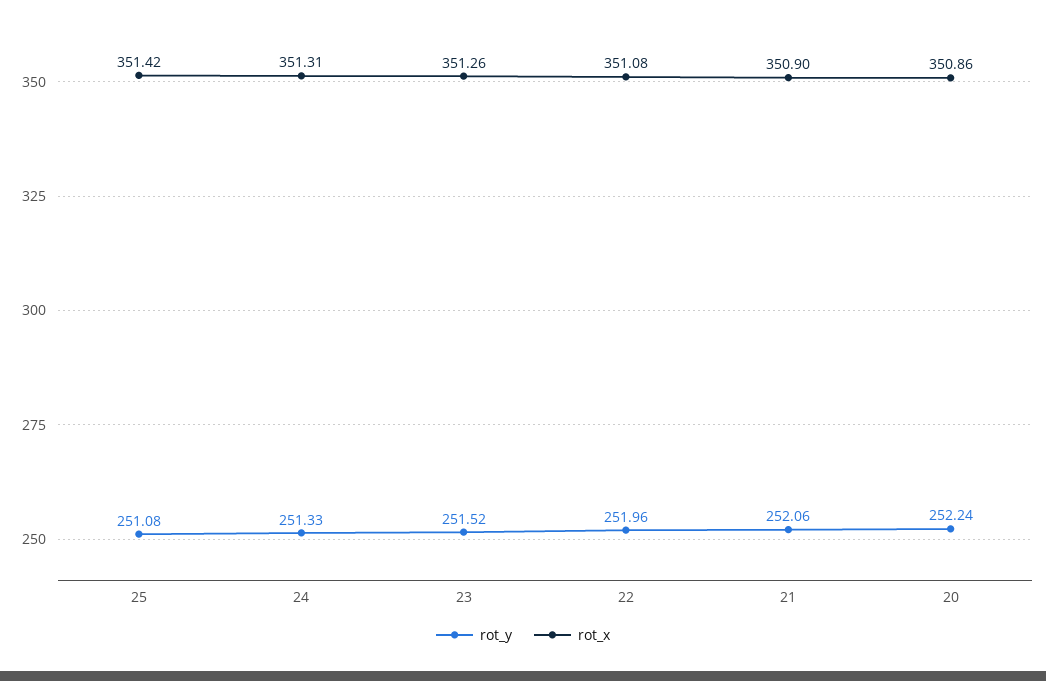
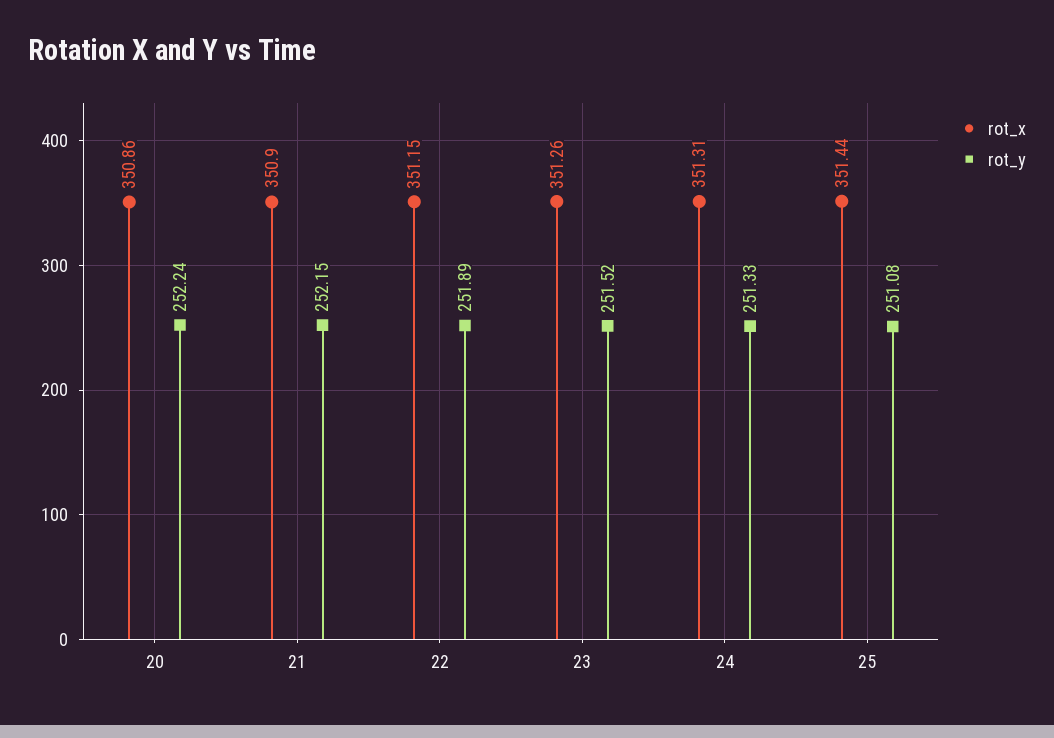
rot_x, 25: 351.42 -> 351.44
rot_y, 22: 251.96 -> 251.89
rot_x, 22: 351.08 -> 351.15
rot_y, 21: 252.06 -> 252.15

